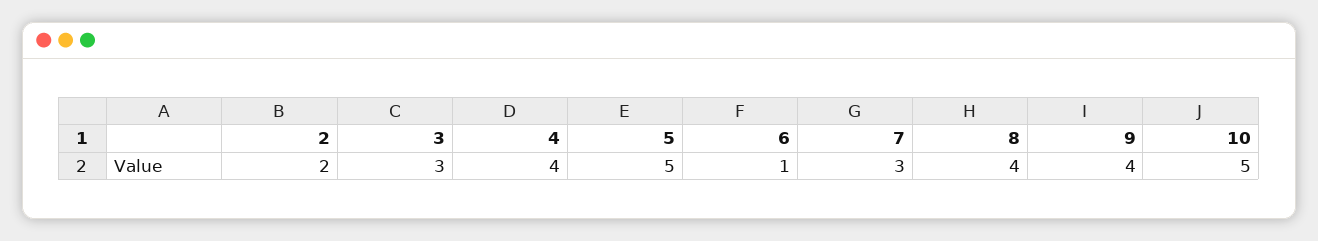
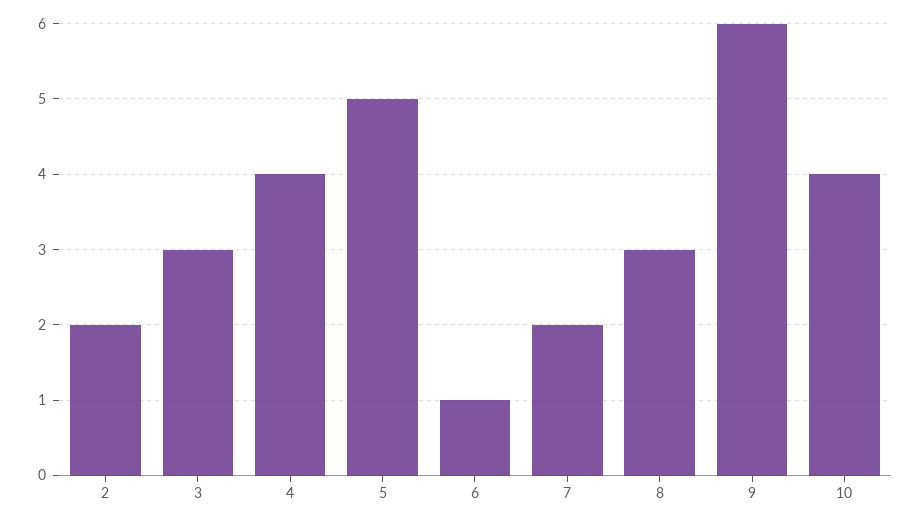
7: 3 -> 2
8: 4 -> 3
9: 4 -> 6
10: 5 -> 4

